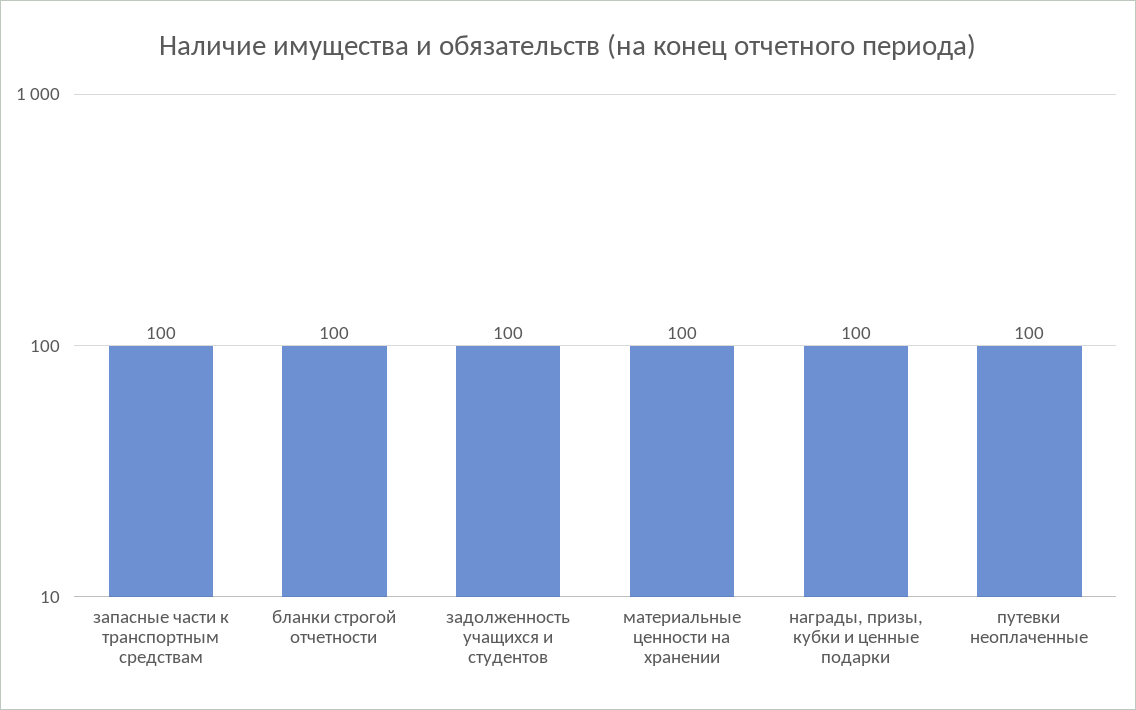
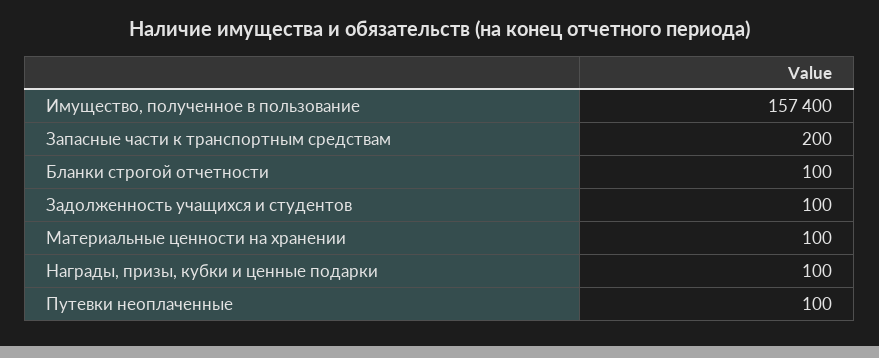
запасные части к транспортным средствам: 100 -> 200
Имущество, полученное в пользование: none -> 157400

